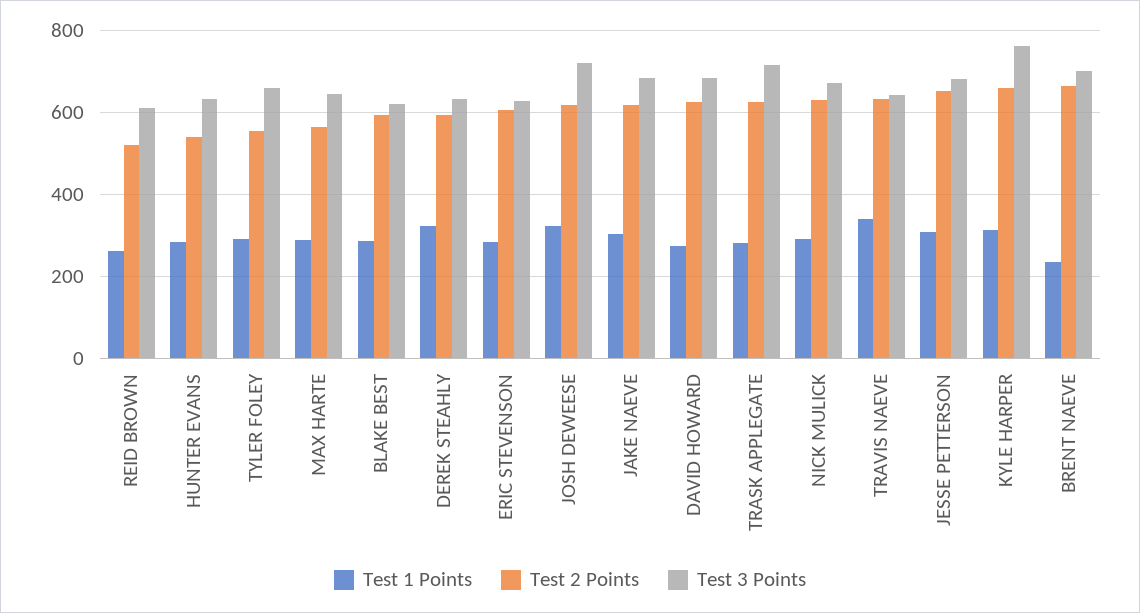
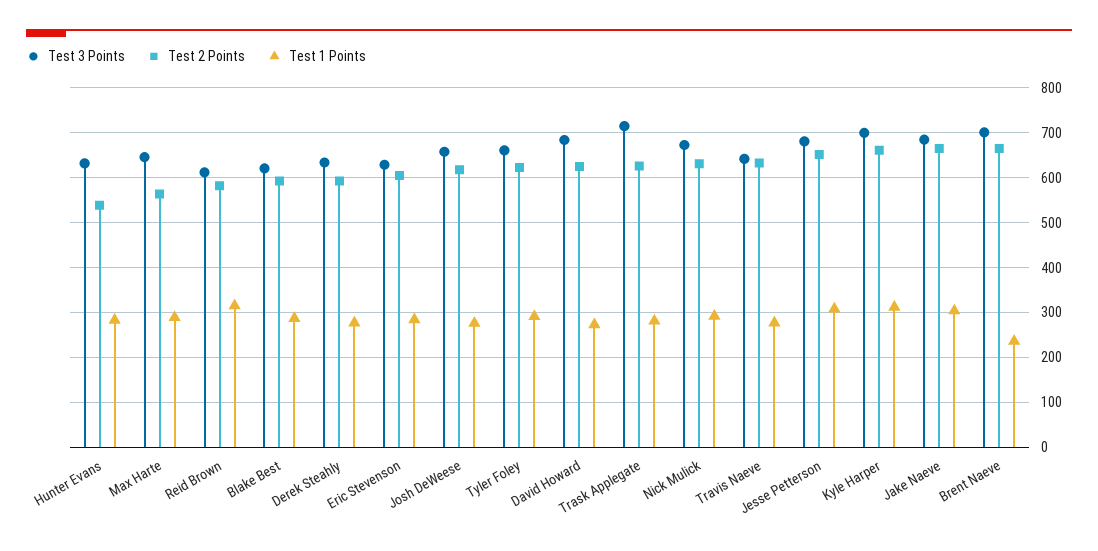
Test 1 Points, REID BROWN: 260 -> 320
Test 2 Points, REID BROWN: 520 -> 580
Test 2 Points, TYLER FOLEY: 560 -> 620
Test 1 Points, DEREK STEAHLY: 320 -> 280
Test 1 Points, JOSH DEWEESE: 320 -> 280
Test 3 Points, JOSH DEWEESE: 720 -> 660
Test 2 Points, JAKE NAEVE: 620 -> 660
Test 1 Points, TRAVIS NAEVE: 340 -> 280
Test 3 Points, KYLE HARPER: 760 -> 700

